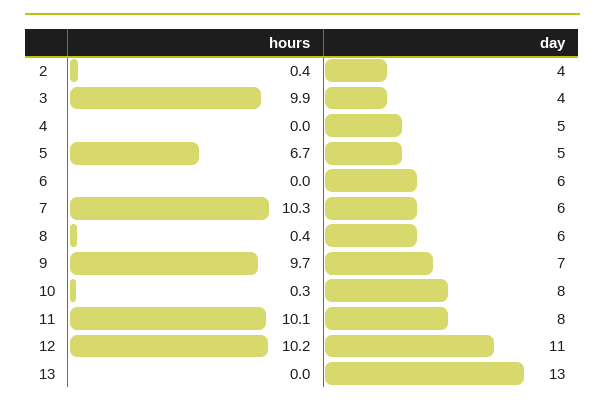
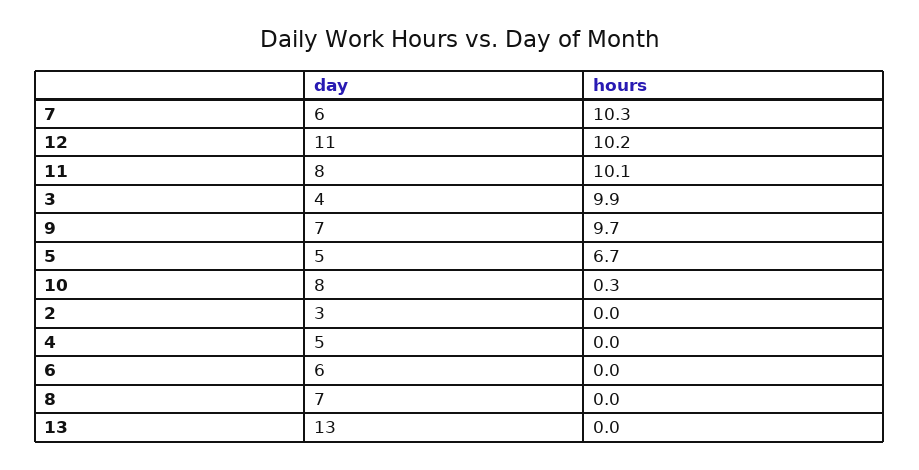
hours, 2: 0.4 -> 0
day, 2: 4 -> 3
hours, 8: 0.4 -> 0
day, 8: 6 -> 7

